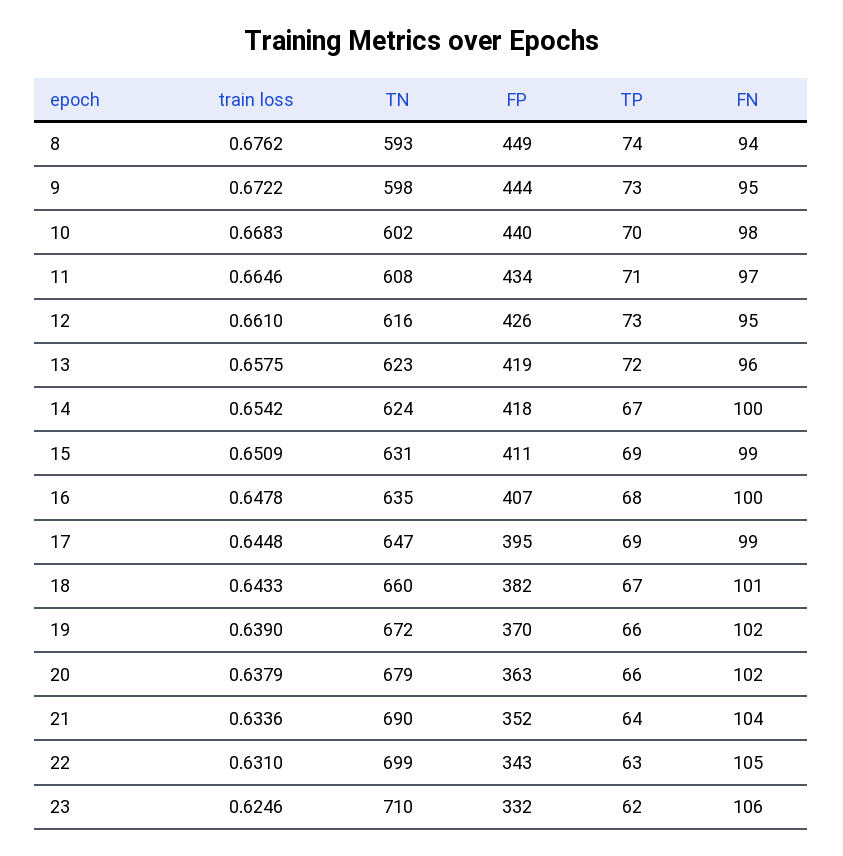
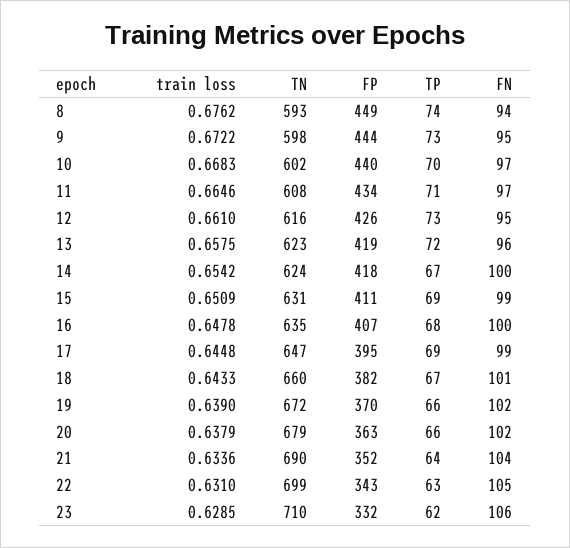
FN, 10: 98 -> 97
train loss, 23: 0.6246 -> 0.6285

